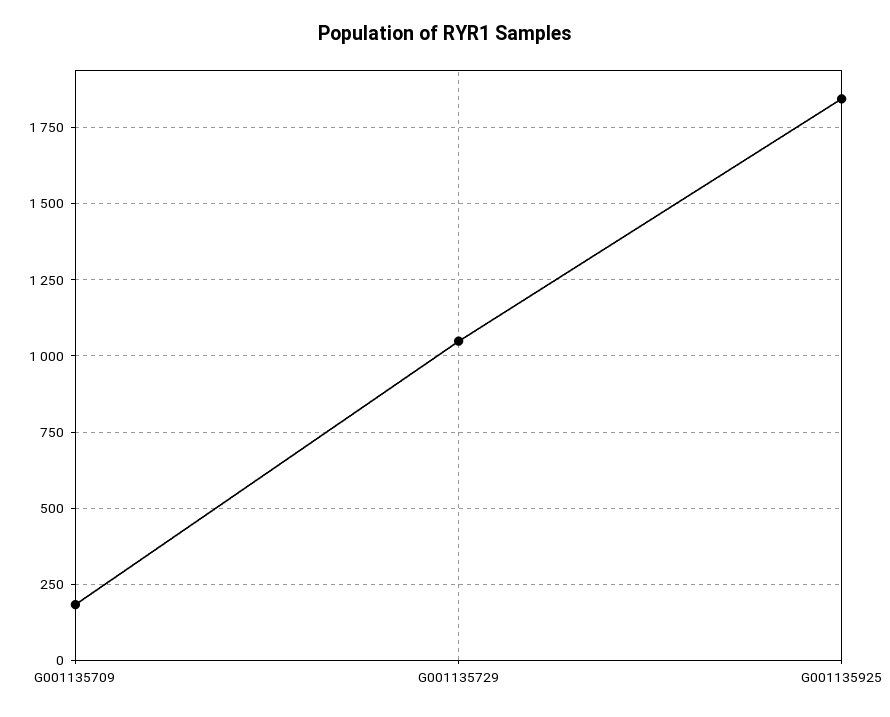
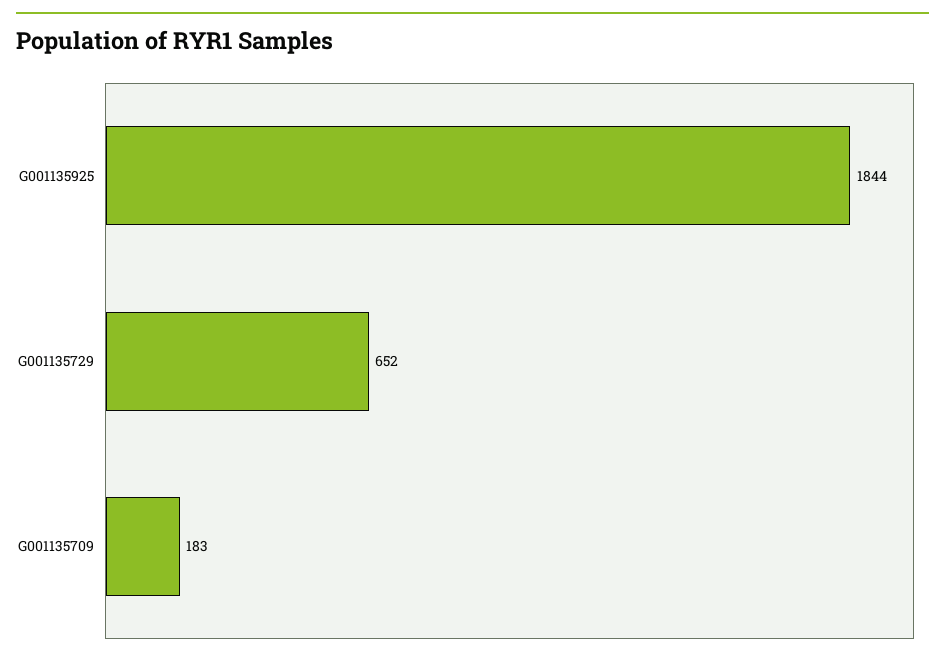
G001135729: 1050 -> 652

